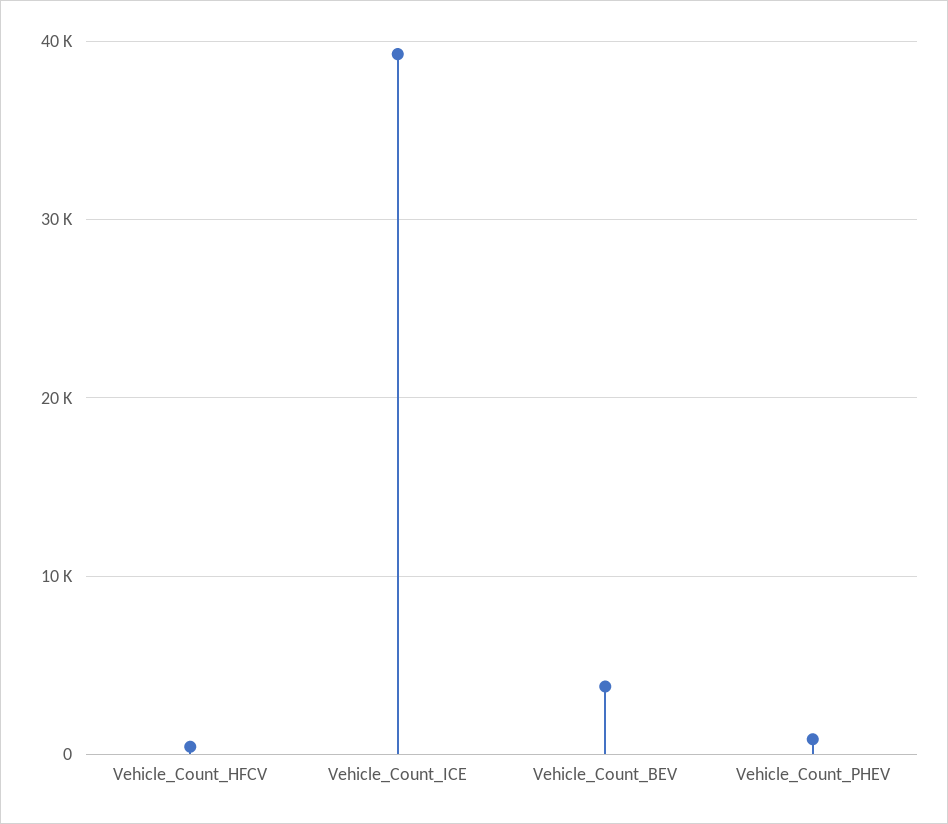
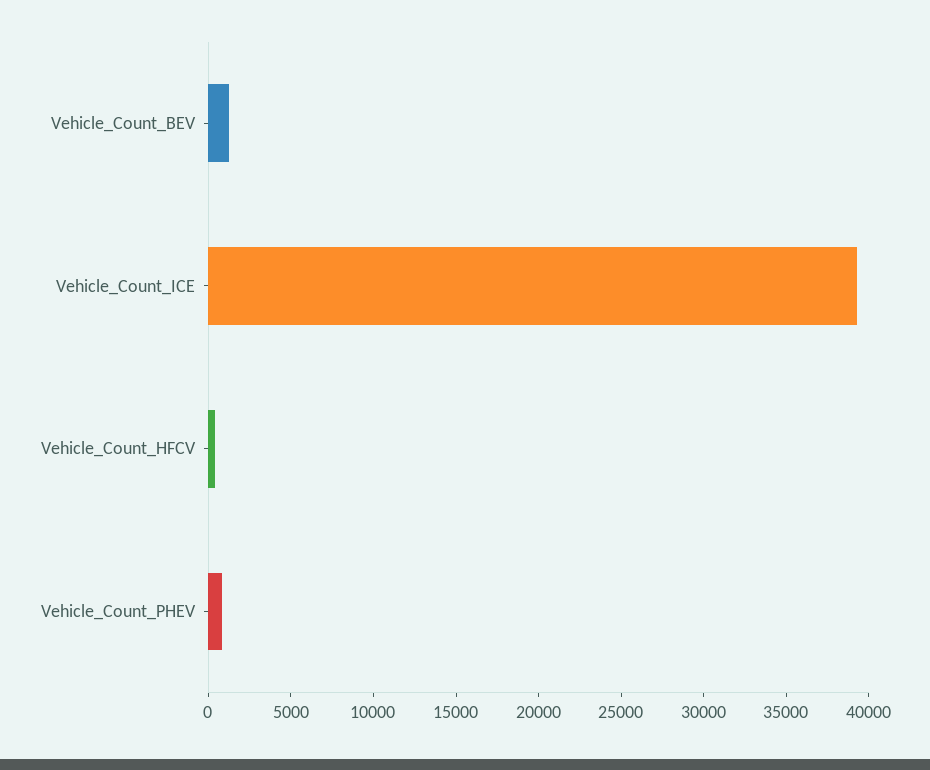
Vehicle_Count_BEV: 4000 -> 1000

